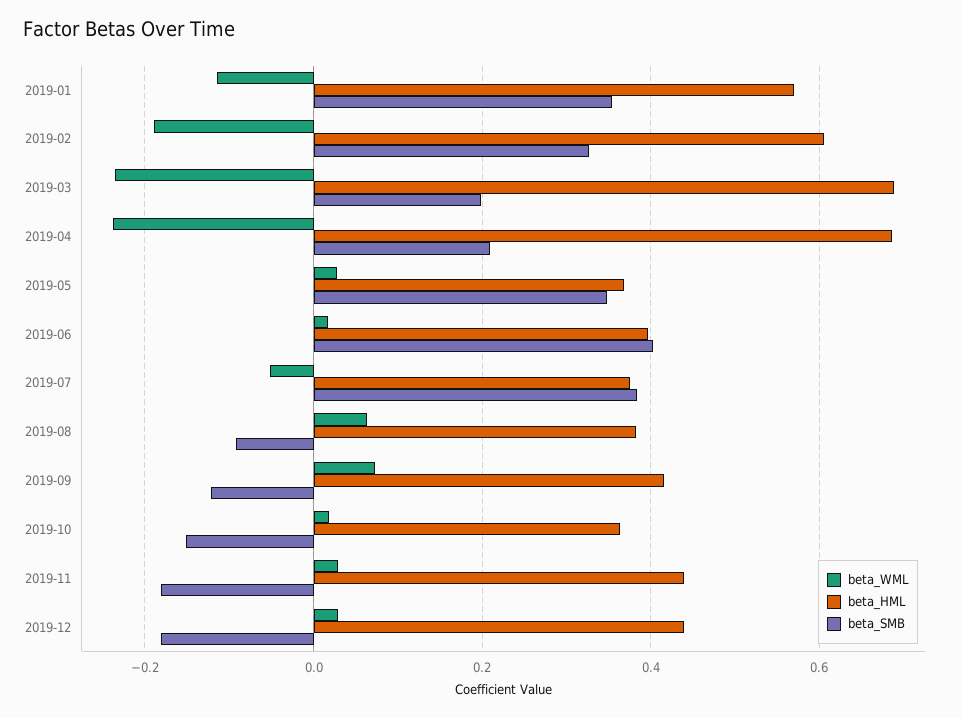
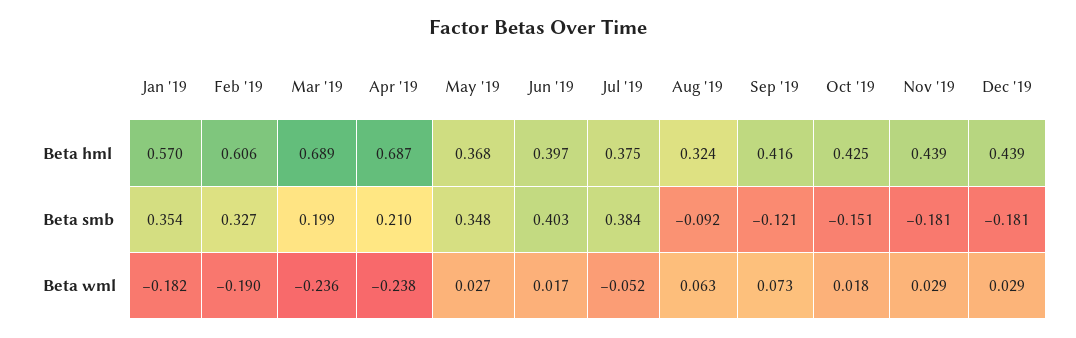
beta_WML, 2019-01: -0.12 -> -0.182
beta_HML, 2019-08: 0.38 -> 0.324
beta_HML, 2019-10: 0.36 -> 0.425

